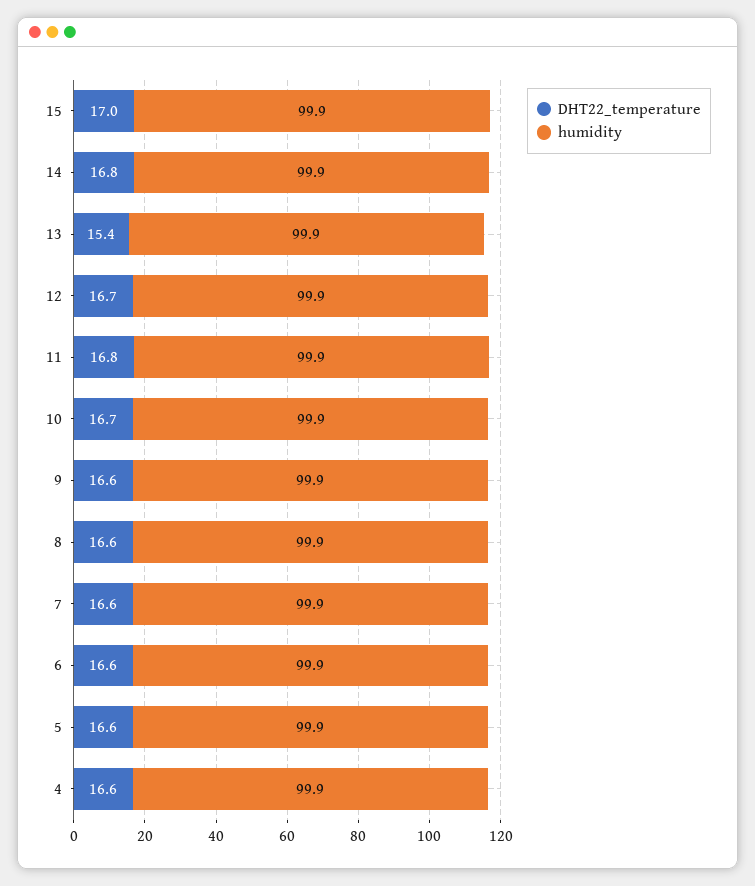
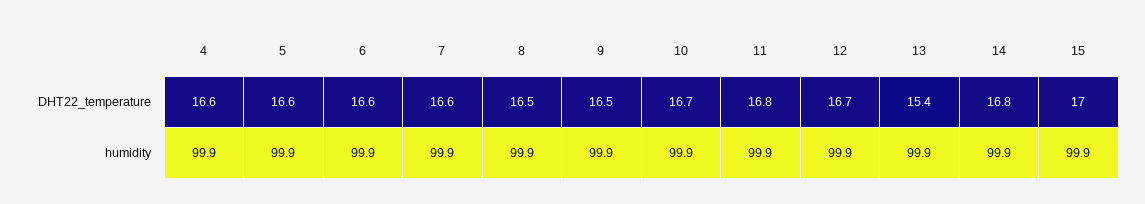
DHT22_temperature, 9: 16.6 -> 16.5
DHT22_temperature, 8: 16.6 -> 16.5

